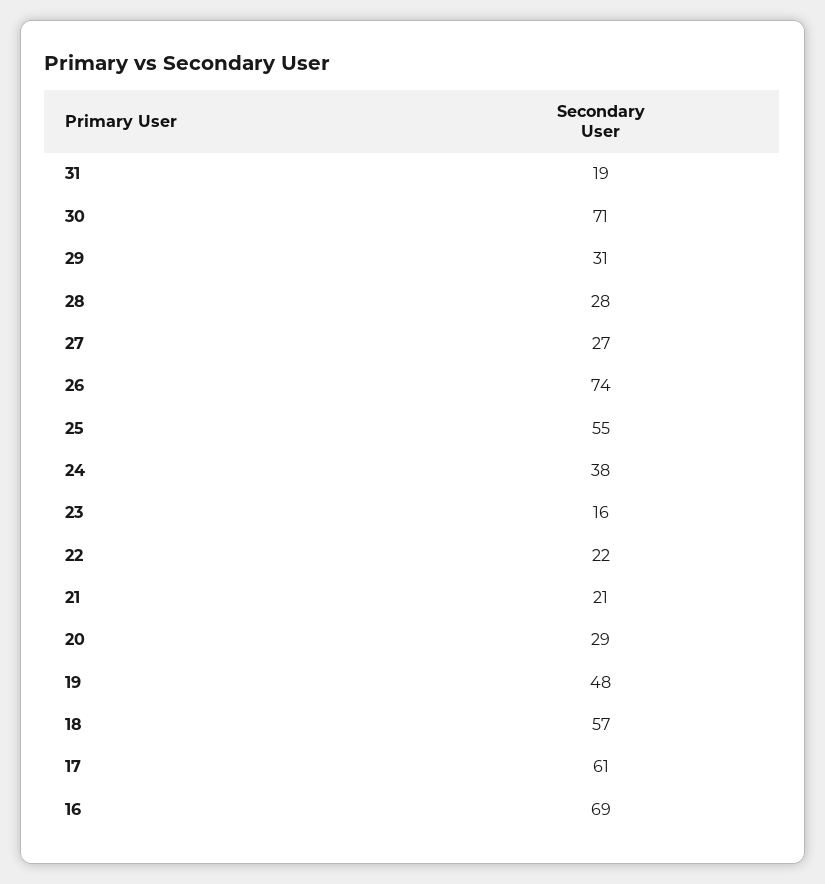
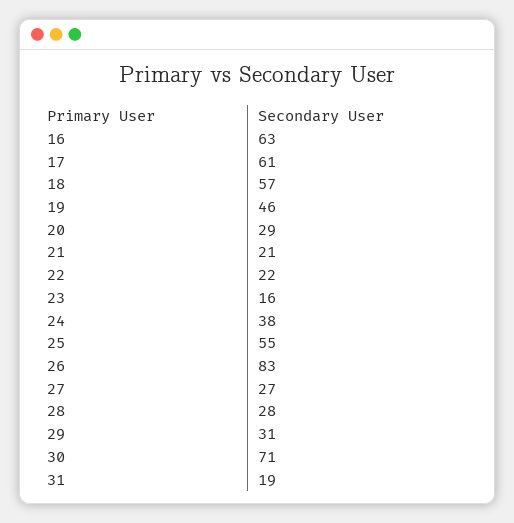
26: 74 -> 83
19: 48 -> 46
16: 69 -> 63

